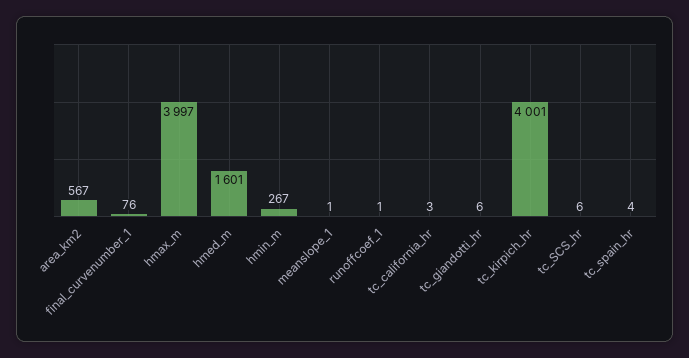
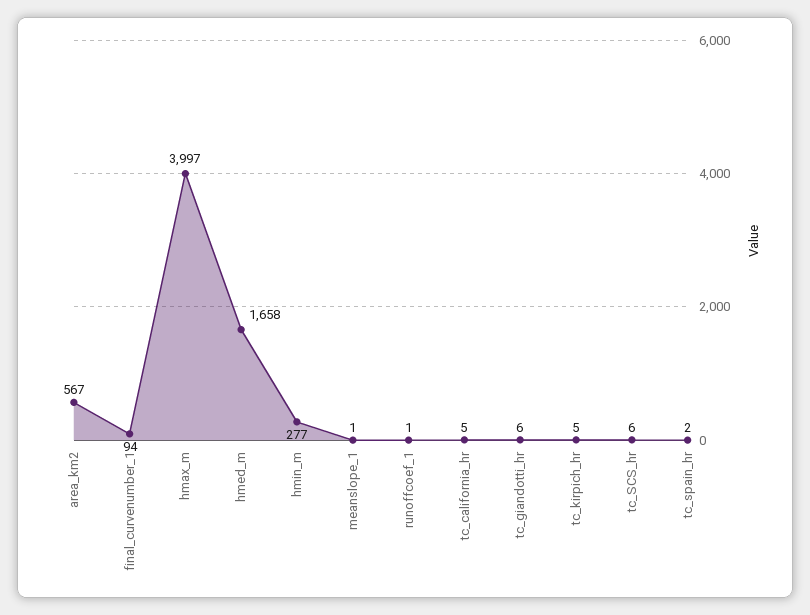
final_curvenumber_1: 76 -> 94
hmed_m: 1601 -> 1658
hmin_m: 267 -> 277
tc_california_hr: 3 -> 5
tc_kirpich_hr: 4001 -> 5
tc_spain_hr: 4 -> 2

